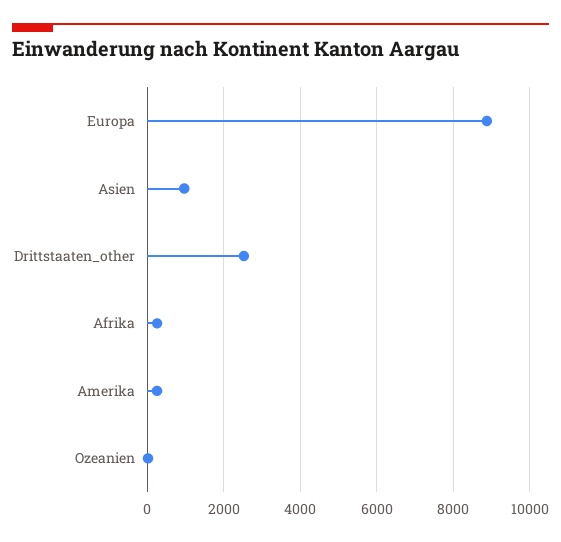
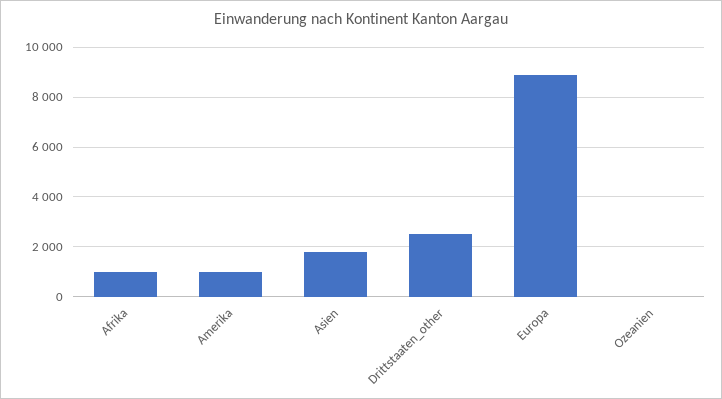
Asien: 1000 -> 1750
Afrika: 200 -> 1000
Amerika: 200 -> 1000

